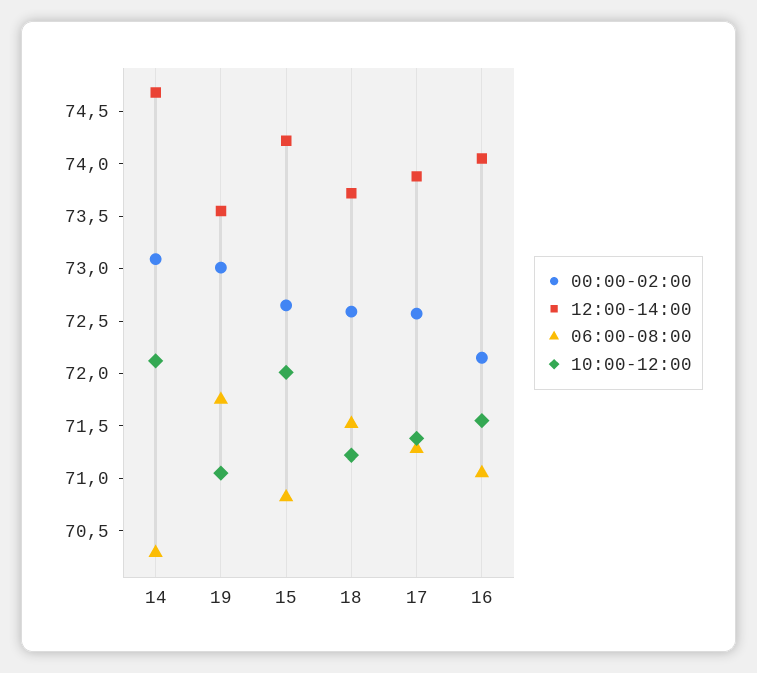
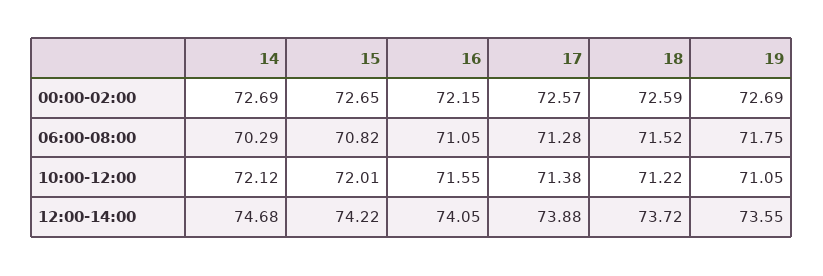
00:00-02:00, 14: 73.1 -> 72.69
00:00-02:00, 19: 73 -> 72.69

